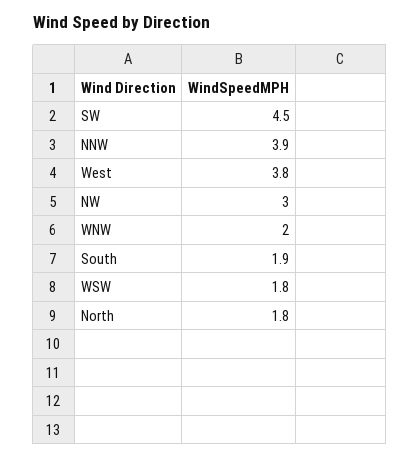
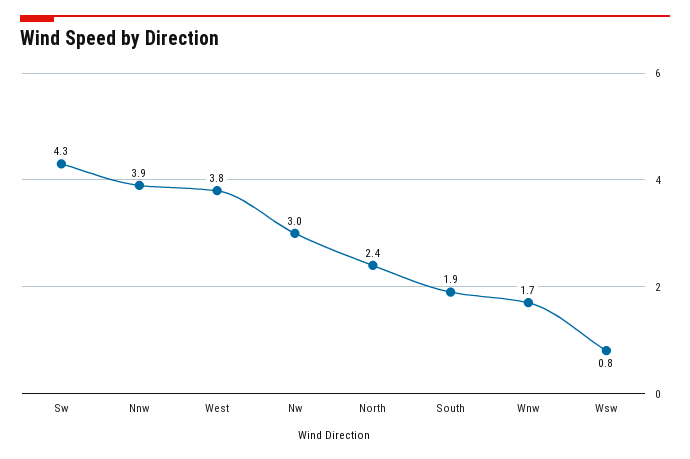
SW: 4.5 -> 4.3
WNW: 2 -> 1.7
WSW: 1.8 -> 0.8
North: 1.8 -> 2.4

